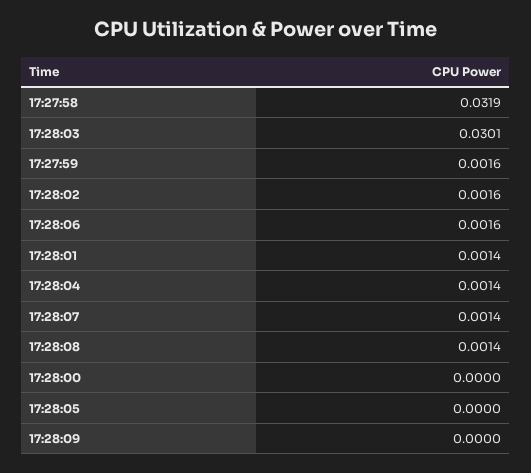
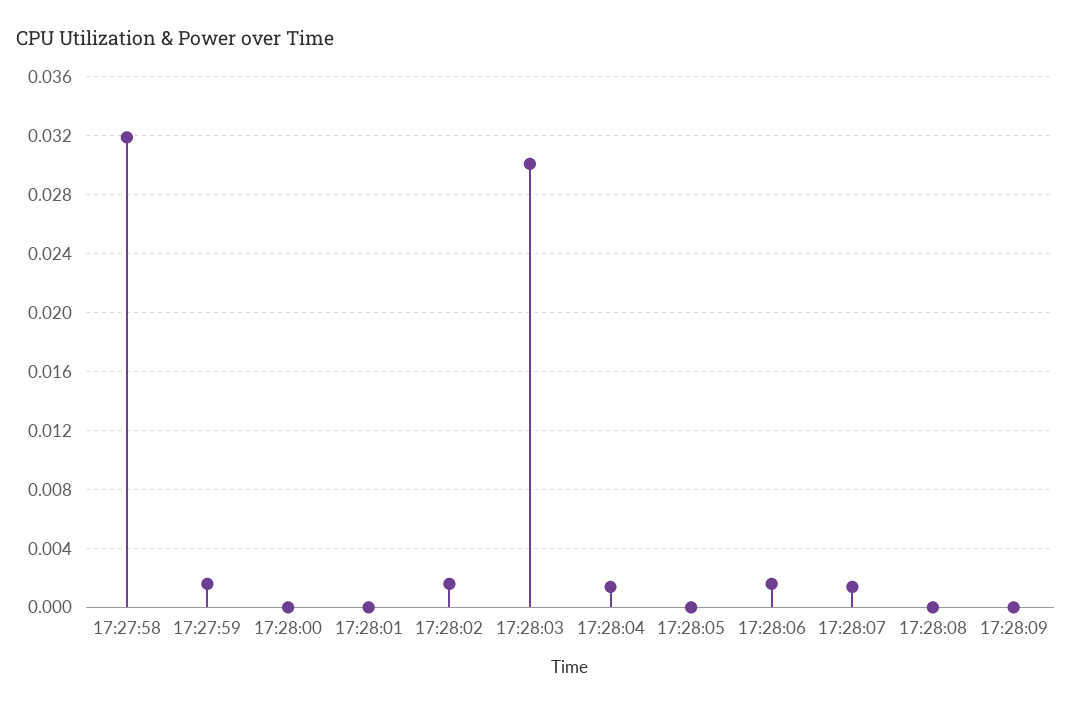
17:28:01: 0.0014 -> 0
17:28:08: 0.0014 -> 0

